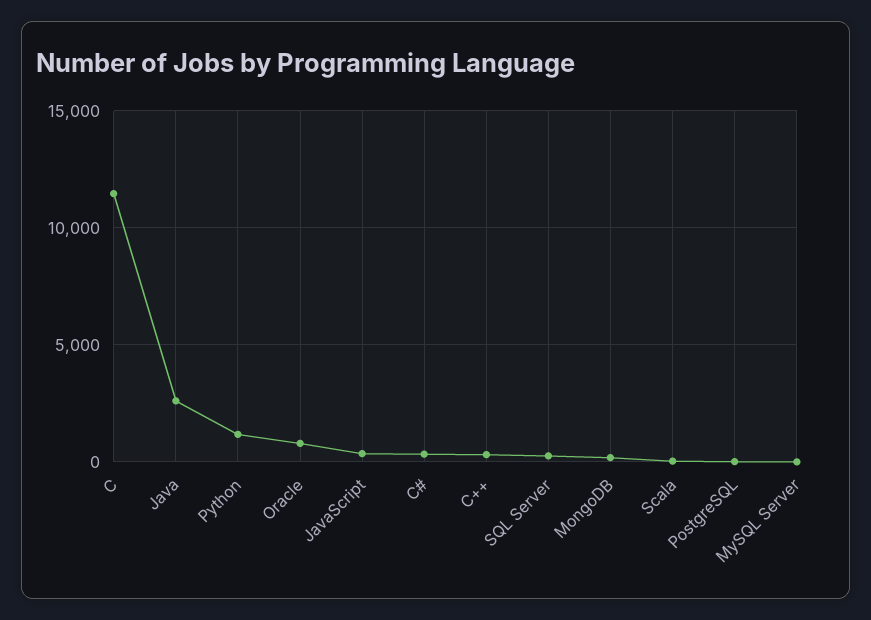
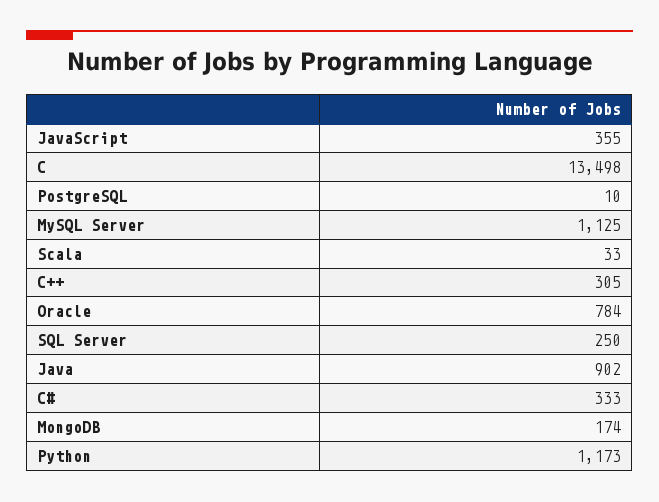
C: 11500 -> 13498
Java: 2500 -> 902
MySQL Server: 0 -> 1125

